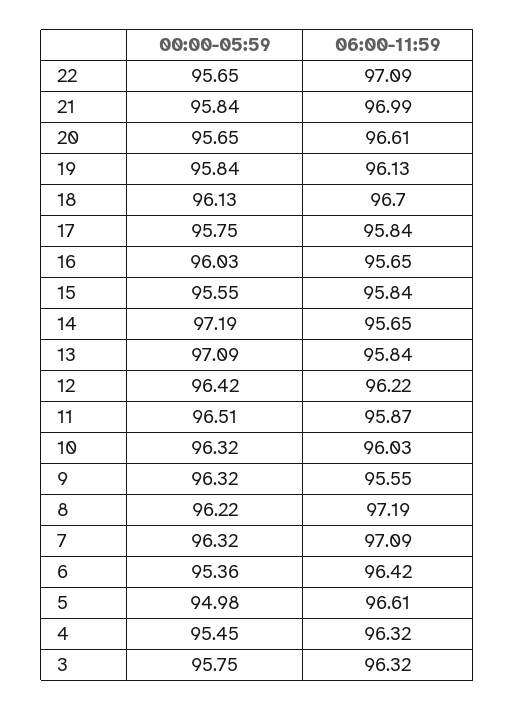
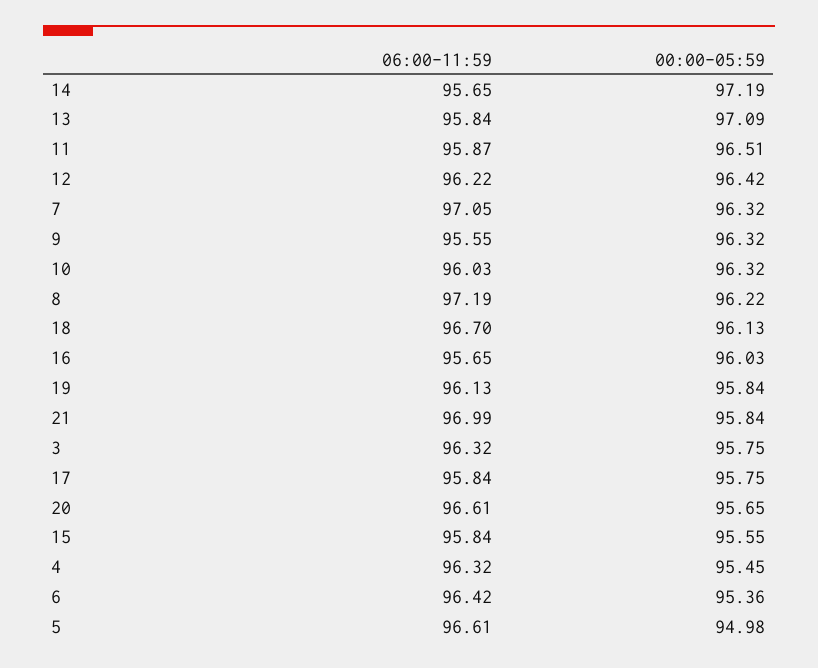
00:00-05:59, 22: 95.65 -> none
06:00-11:59, 22: 97.09 -> none
06:00-11:59, 7: 97.09 -> 97.05

